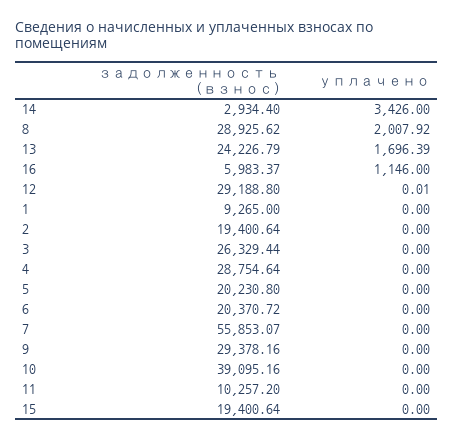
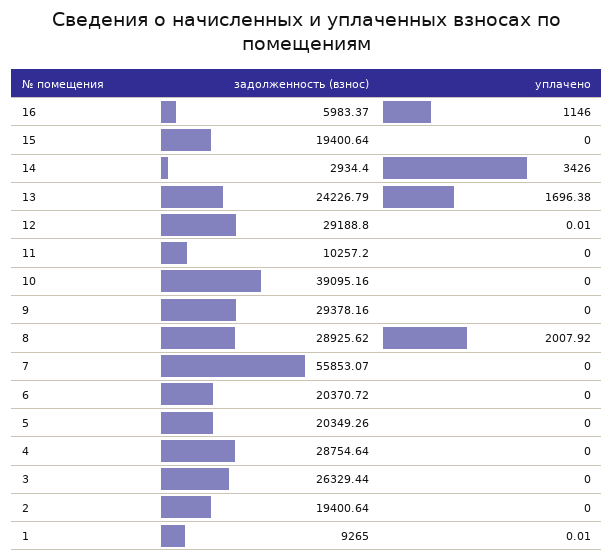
уплачено, 13: 1696.39 -> 1696.38
уплачено, 1: 0 -> 0.01
задолженность (взнос), 5: 20230.8 -> 20349.26

